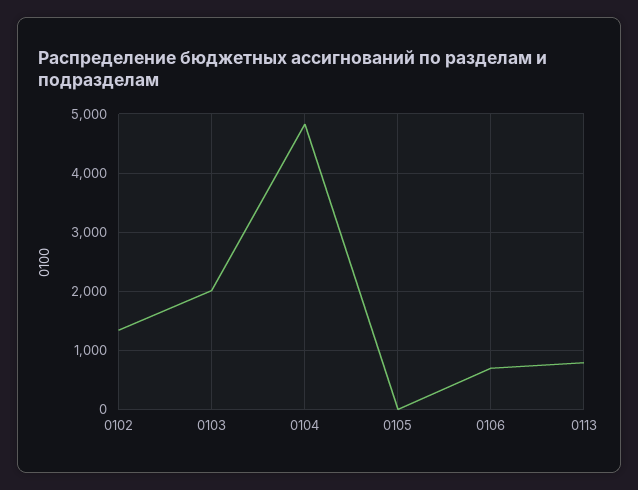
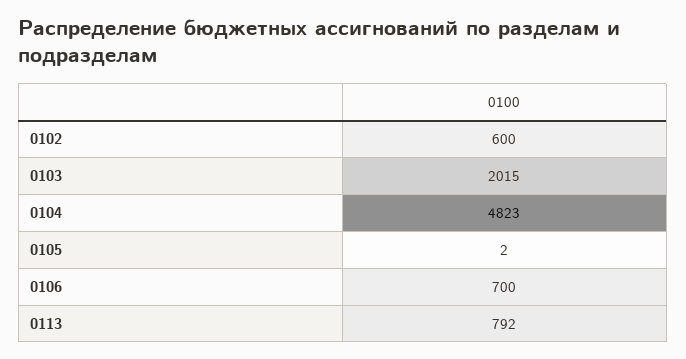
0102: 1400 -> 600

